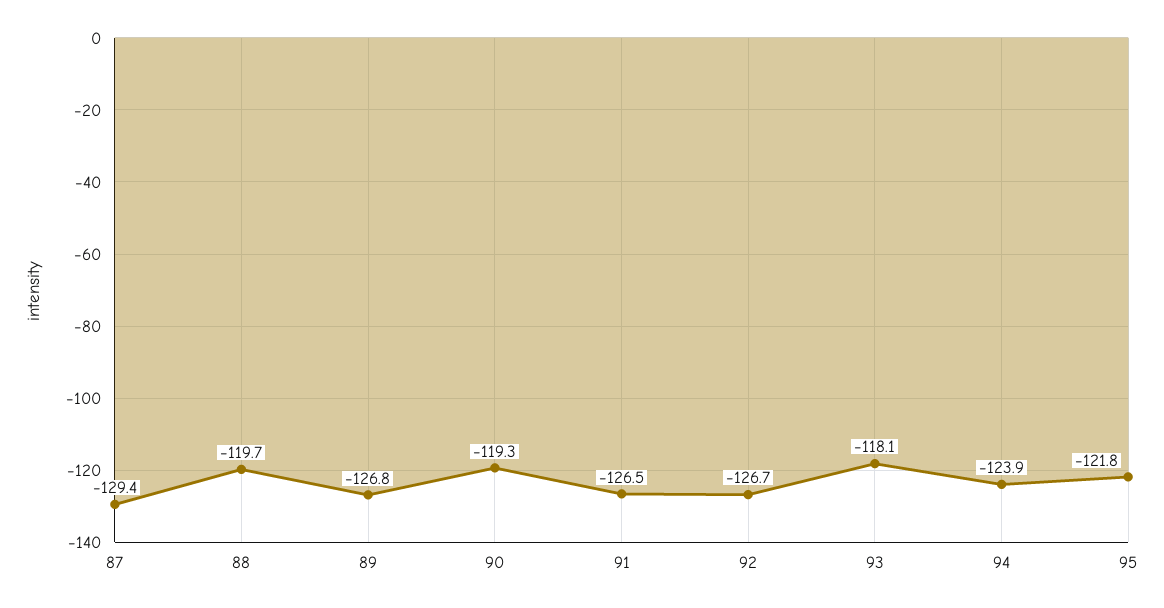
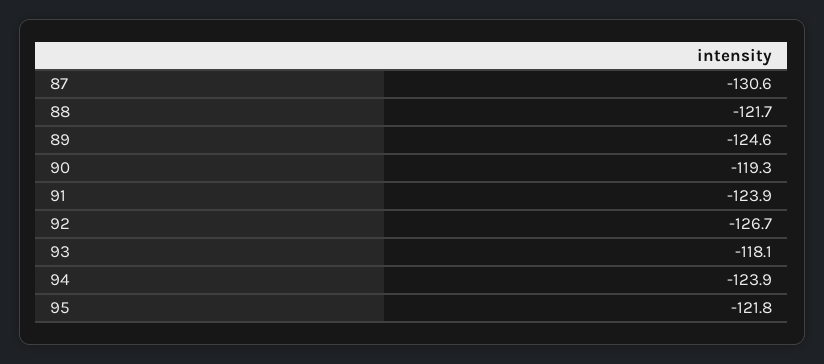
87: -129.4 -> -130.6
88: -119.7 -> -121.7
89: -126.8 -> -124.6
91: -126.5 -> -123.9

